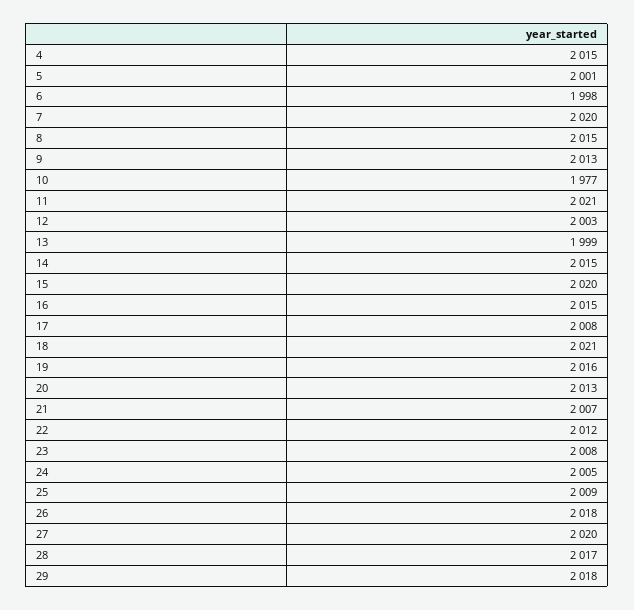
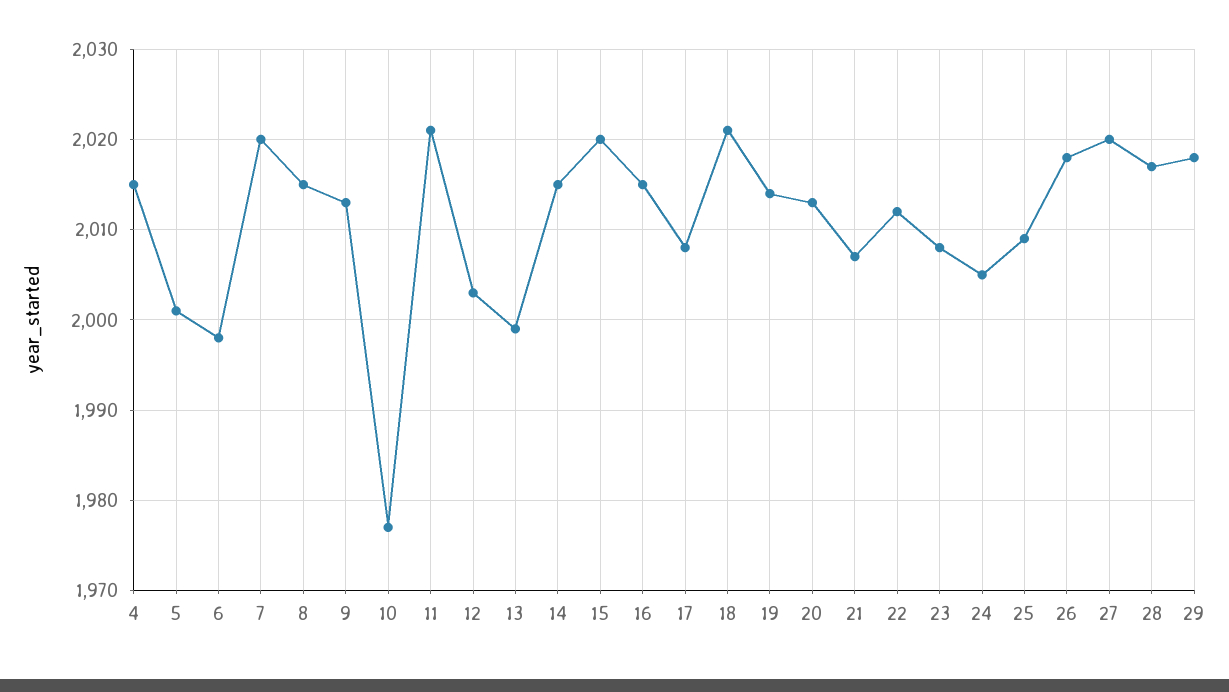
19: 2016 -> 2014

